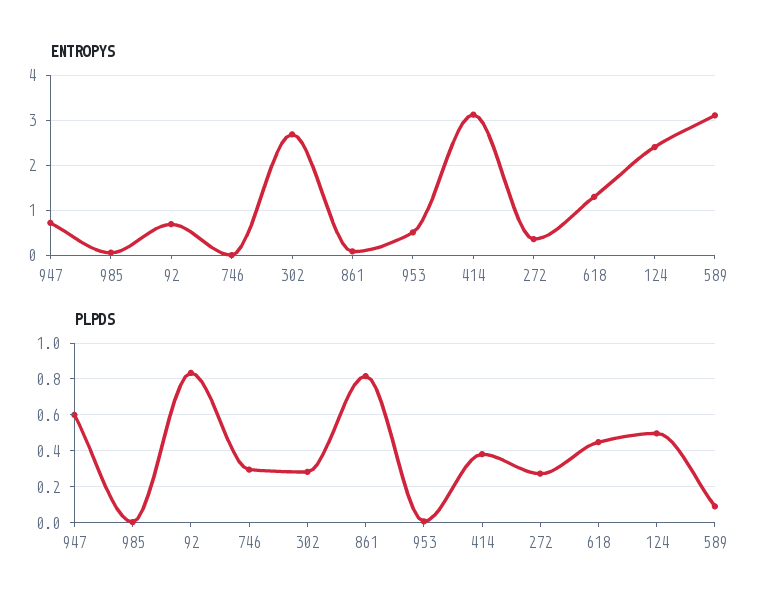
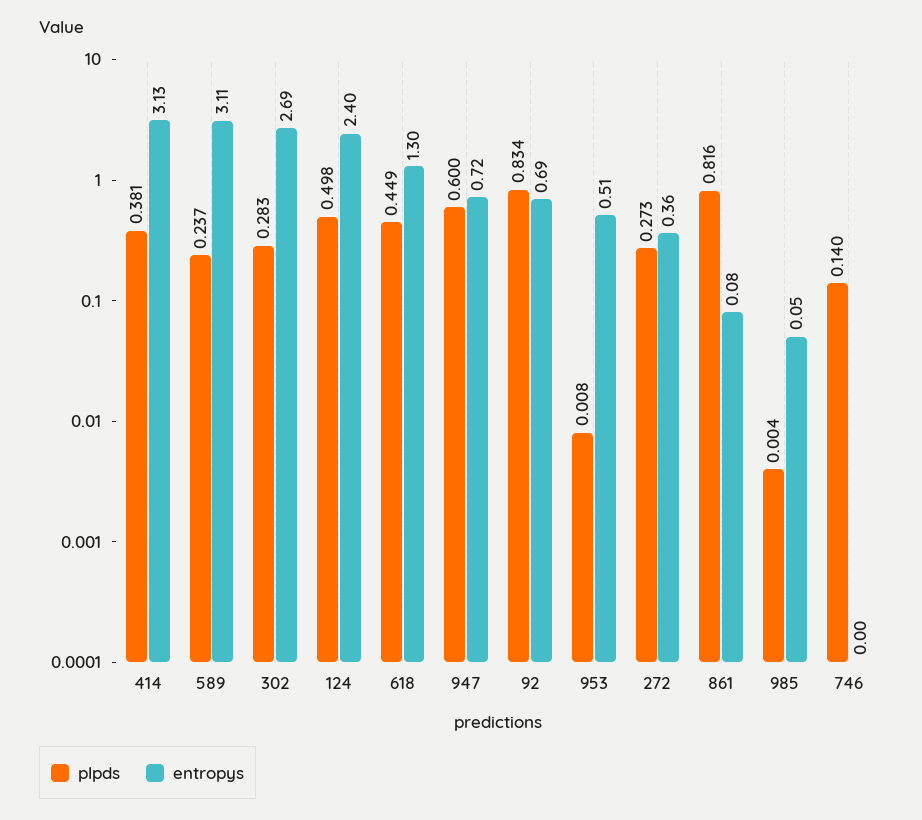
PLPDS, 746: 0.3 -> 0.14
PLPDS, 589: 0.1 -> 0.237

